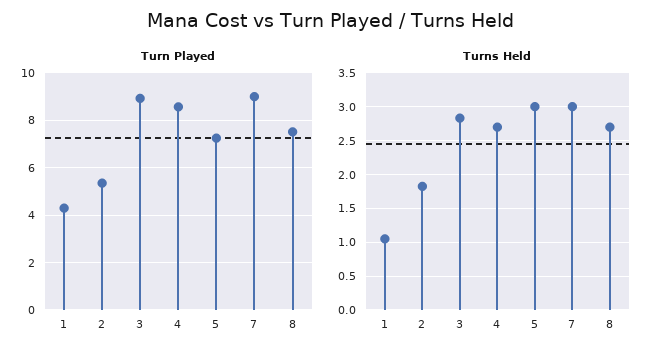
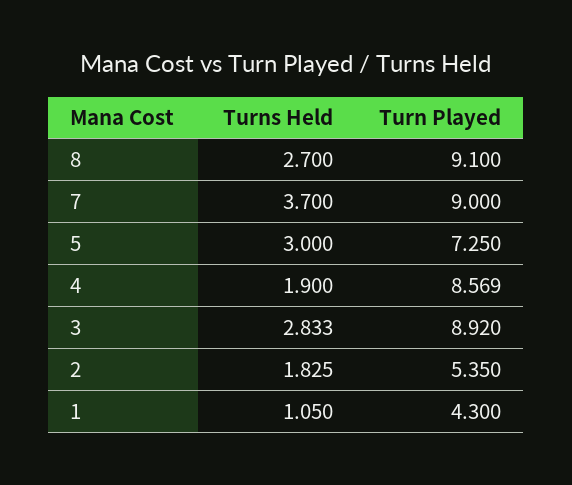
Turn Played, 8: 7.5 -> 9.1
Turns Held, 4: 2.7 -> 1.9
Turns Held, 7: 3 -> 3.7

